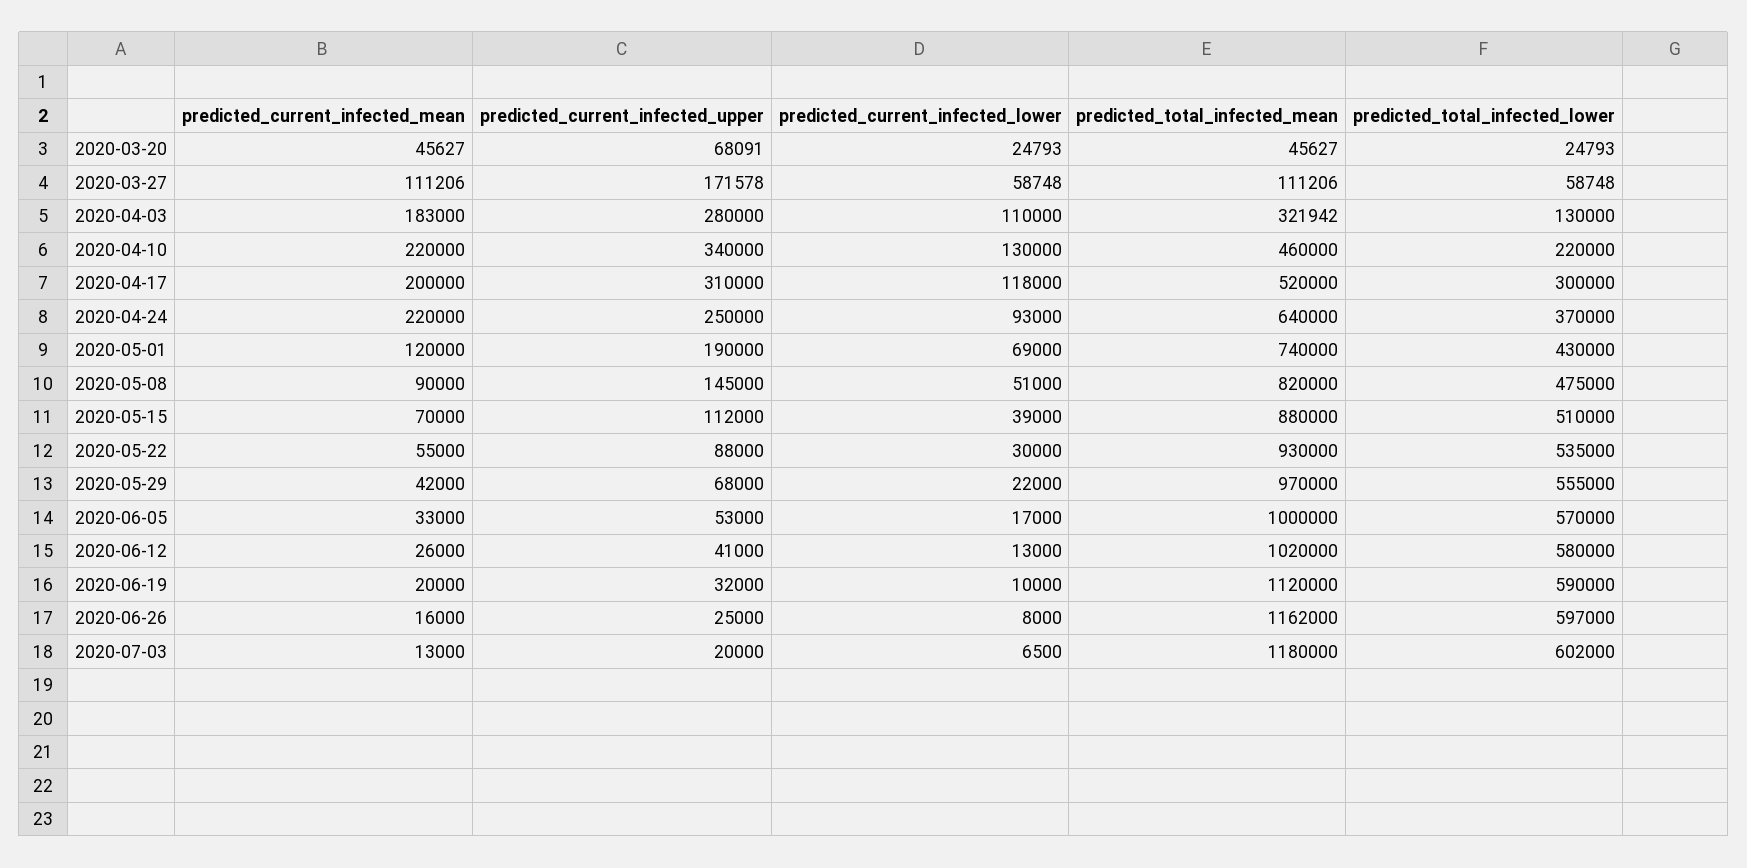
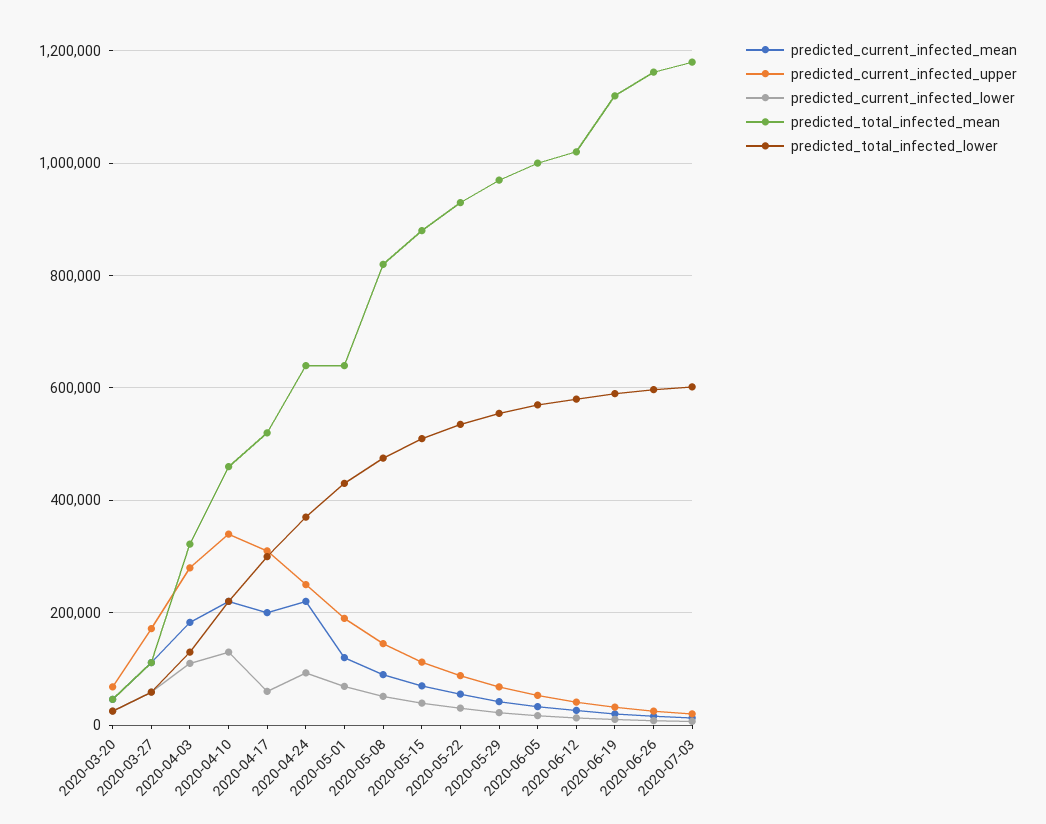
predicted_current_infected_lower, 2020-04-17: 118000 -> 60000
predicted_total_infected_mean, 2020-05-01: 740000 -> 640000

